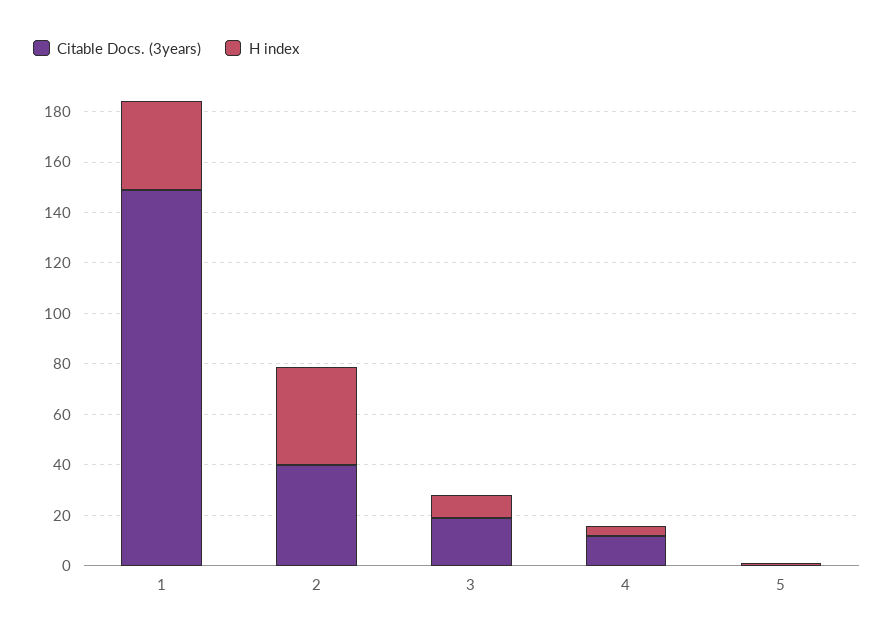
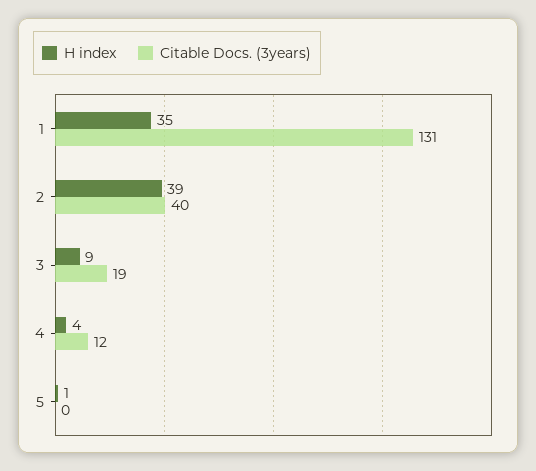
Citable Docs. (3years), 1: 150 -> 131

